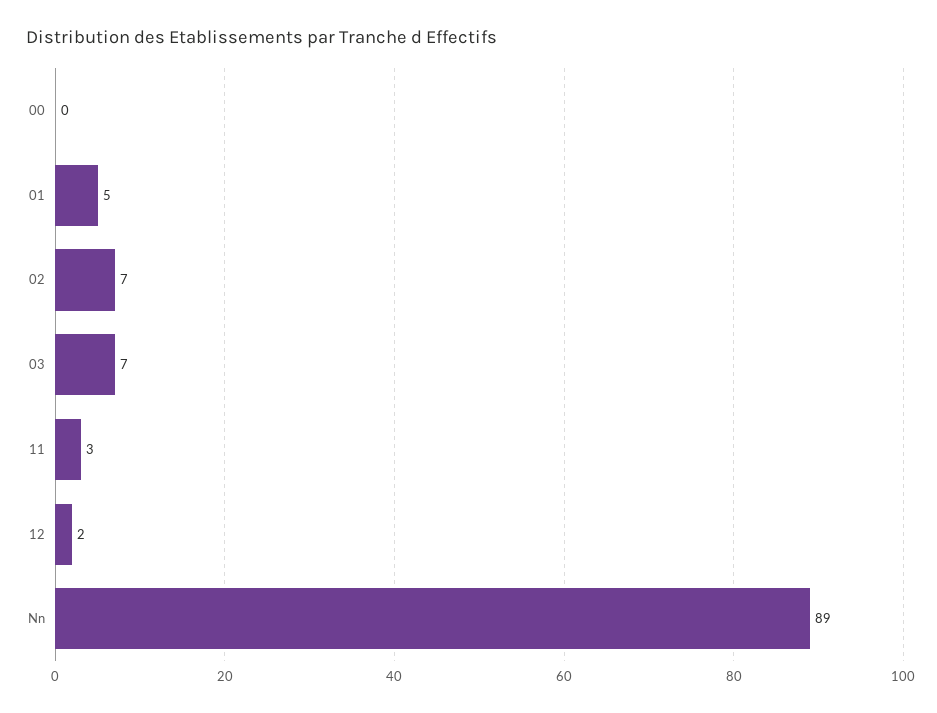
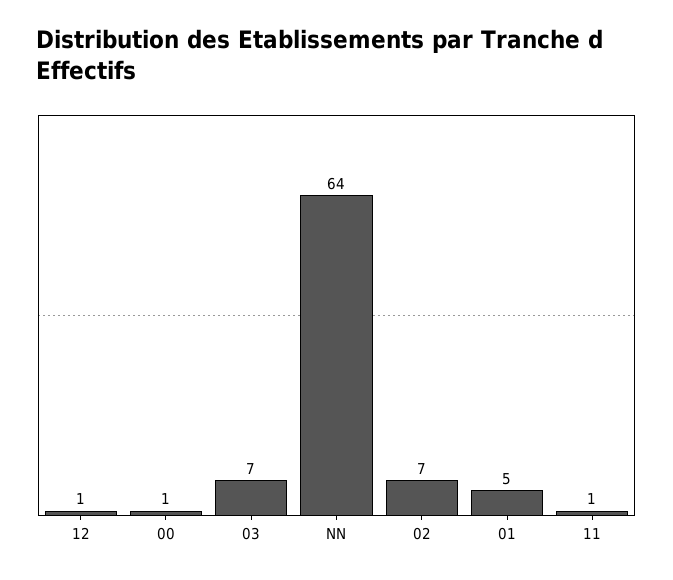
00: 0 -> 1
11: 3 -> 1
12: 2 -> 1
Nn: 89 -> 64

